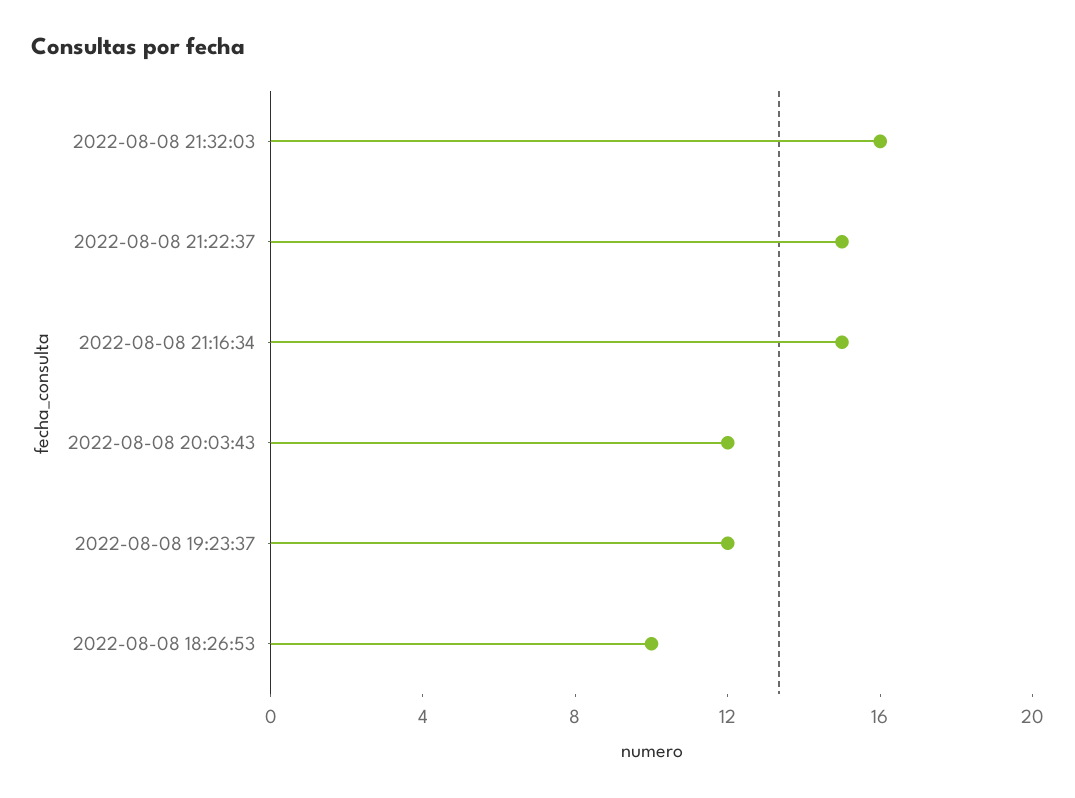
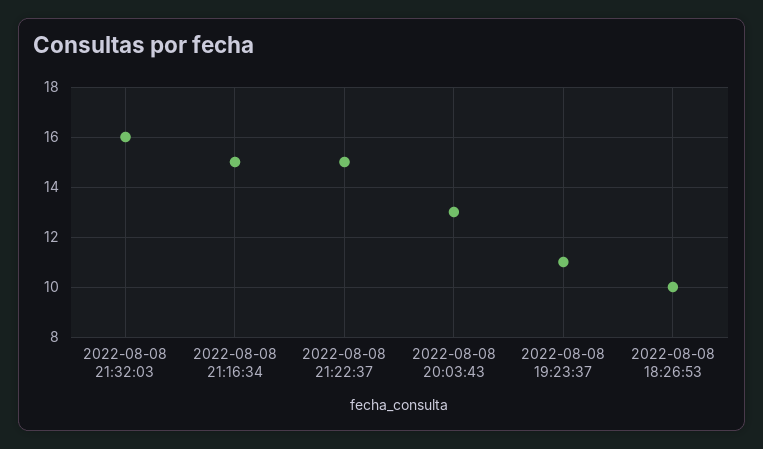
2022-08-08 20:03:43: 12 -> 13
2022-08-08 19:23:37: 12 -> 11

